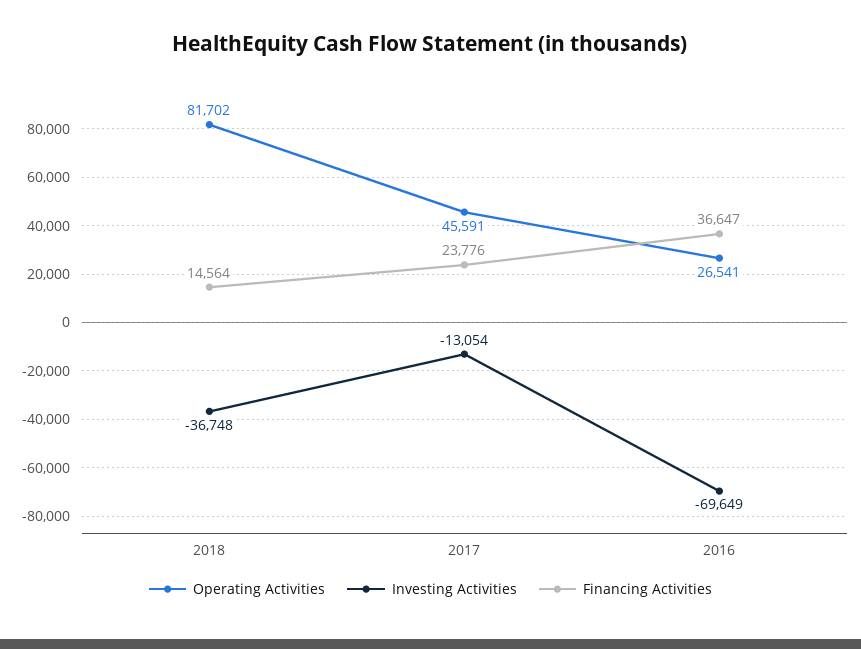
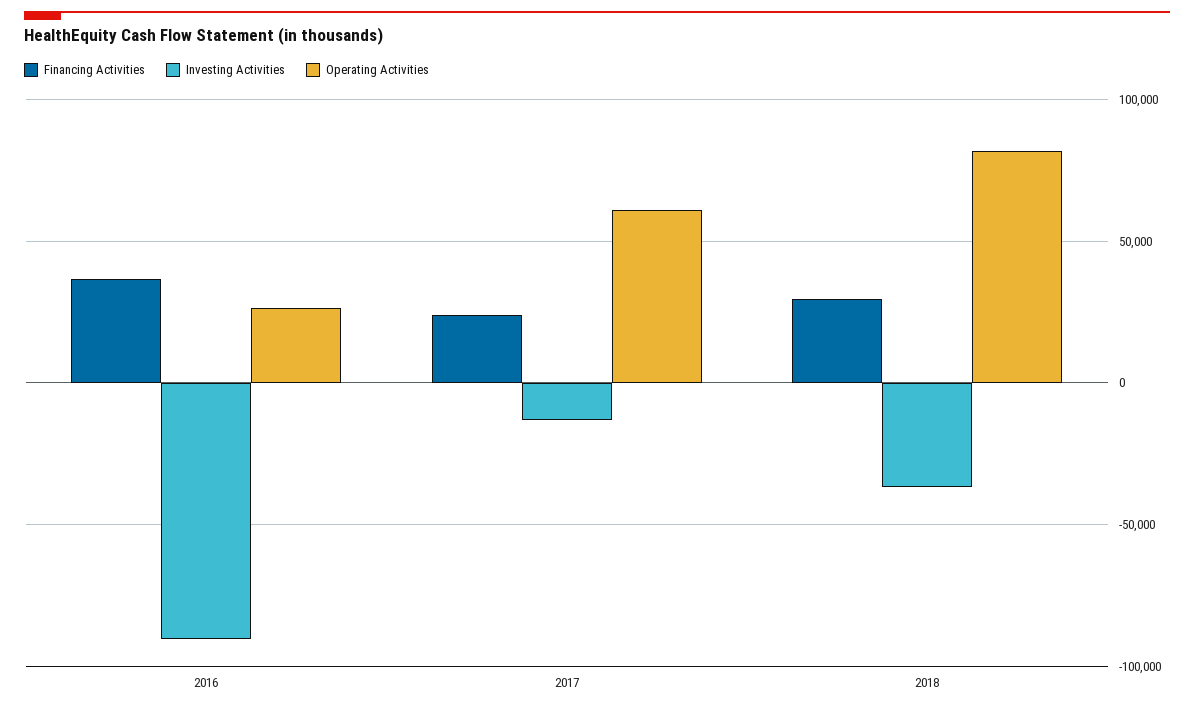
Financing Activities, 2018: 14564 -> 30000
Operating Activities, 2017: 45591 -> 60000
Investing Activities, 2016: -69649 -> -90000

